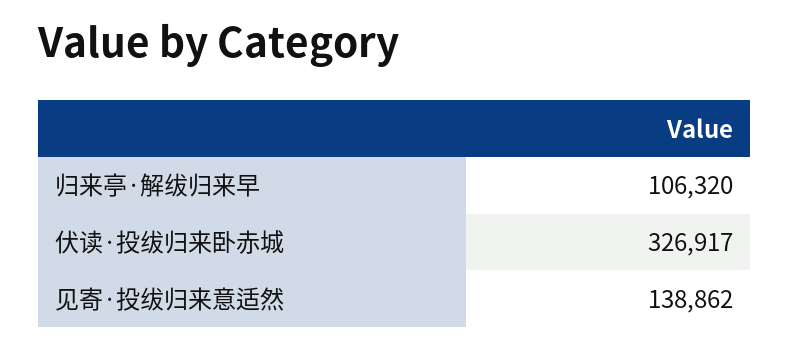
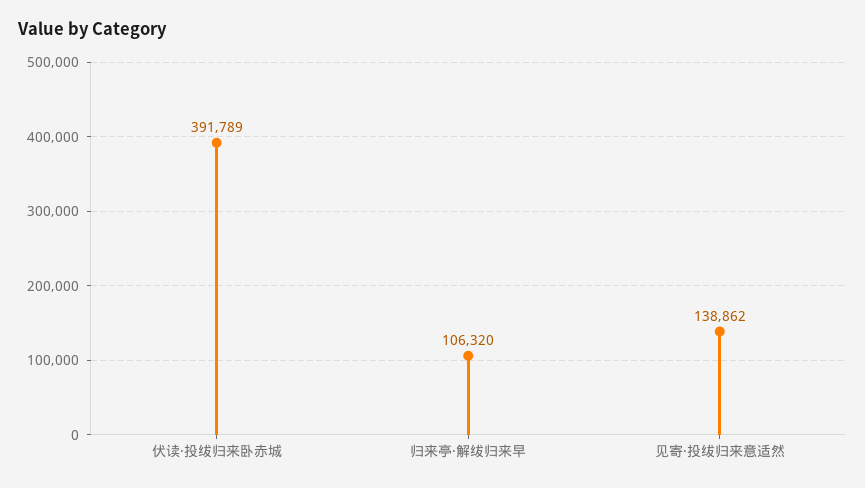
伏读·投绂归来卧赤城: 326917 -> 391789

